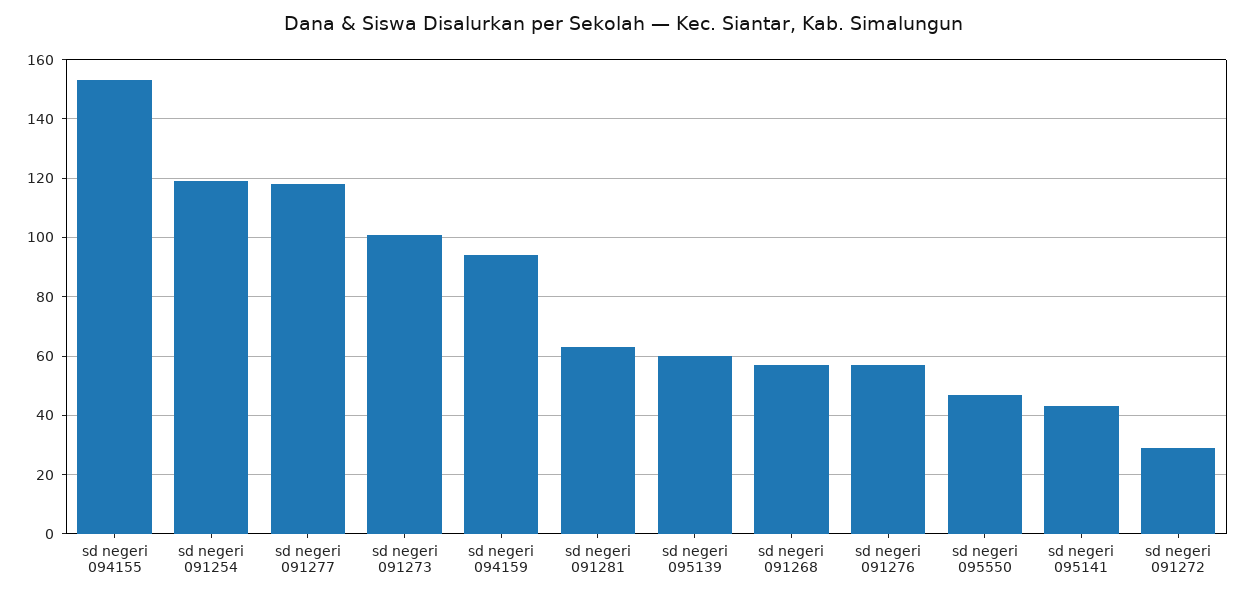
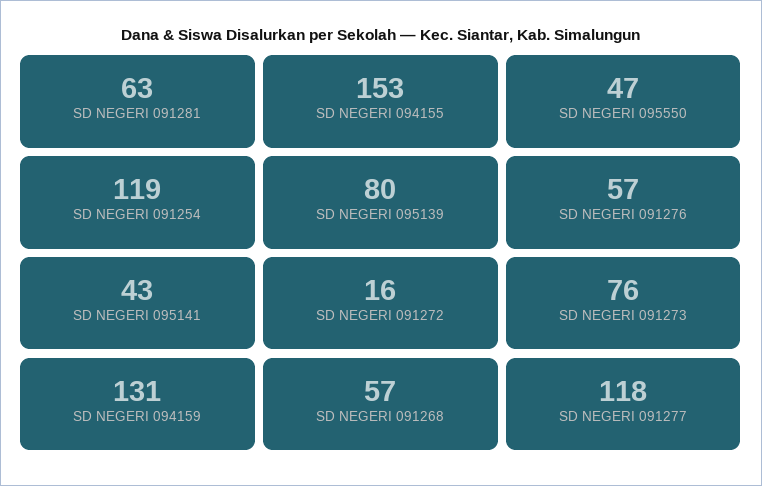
sd negeri 091273: 100 -> 76
sd negeri 094159: 95 -> 131
sd negeri 095139: 60 -> 80
sd negeri 091272: 30 -> 16

